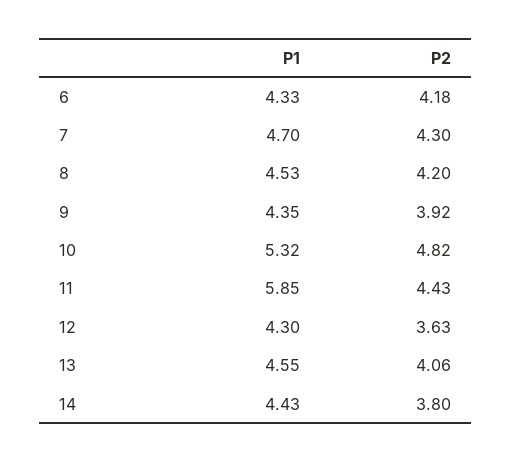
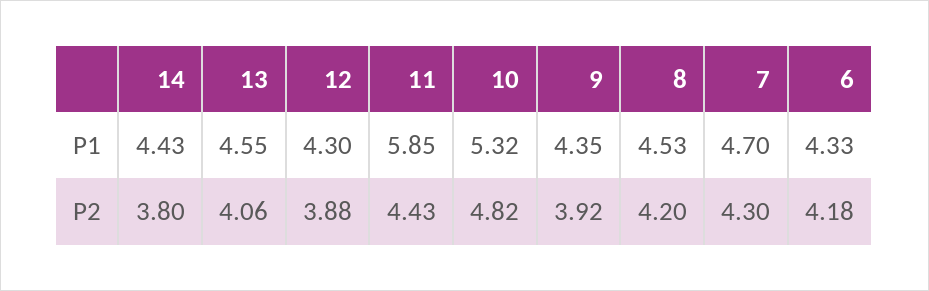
P2, 12: 3.63 -> 3.88

